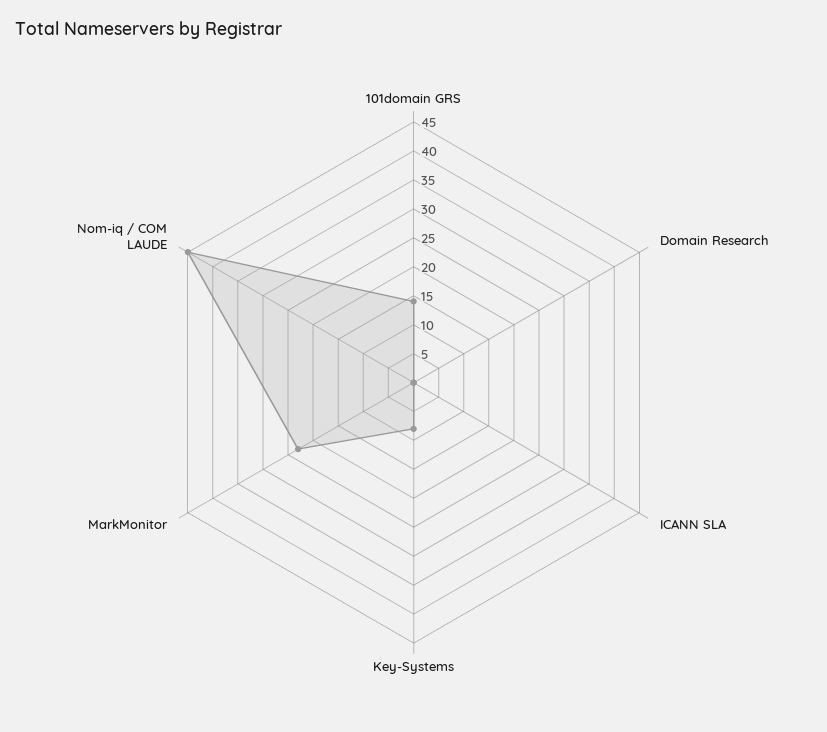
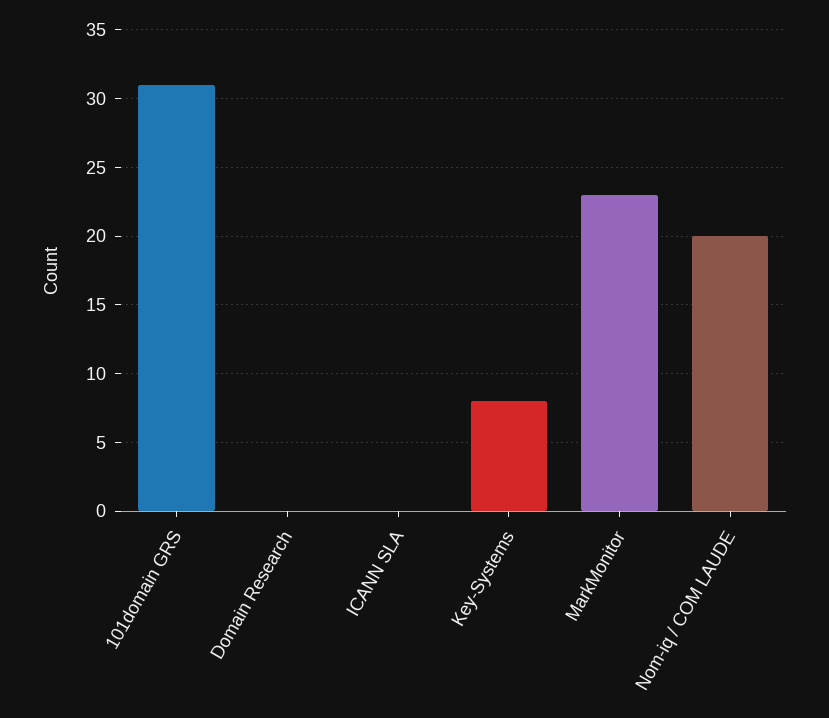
101domain GRS: 15 -> 31
Nom-iq / COM LAUDE: 45 -> 20

